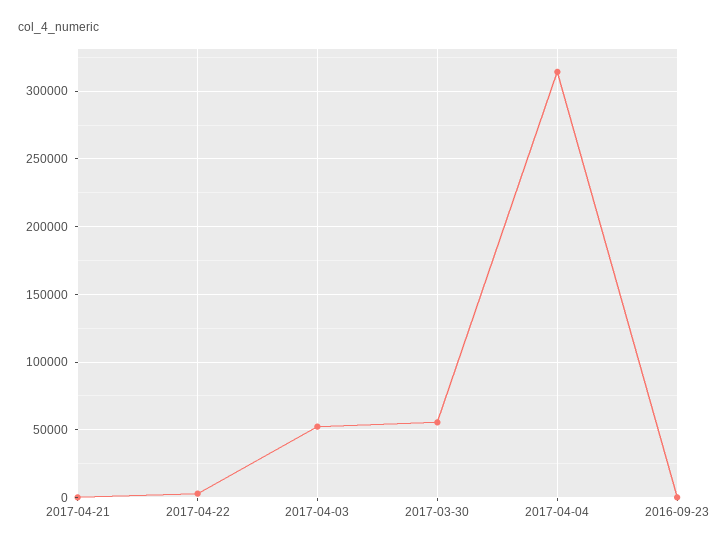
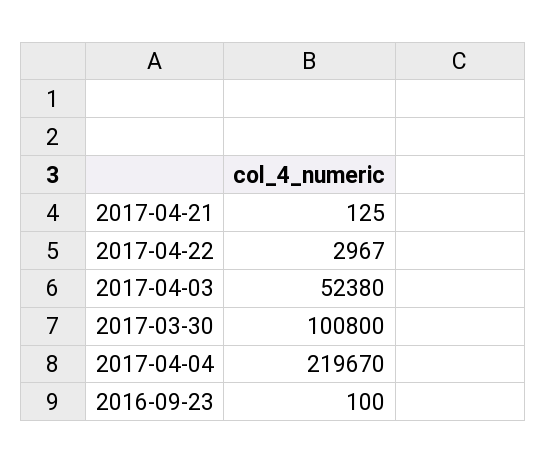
2017-03-30: 55000 -> 100800
2017-04-04: 315000 -> 219670

